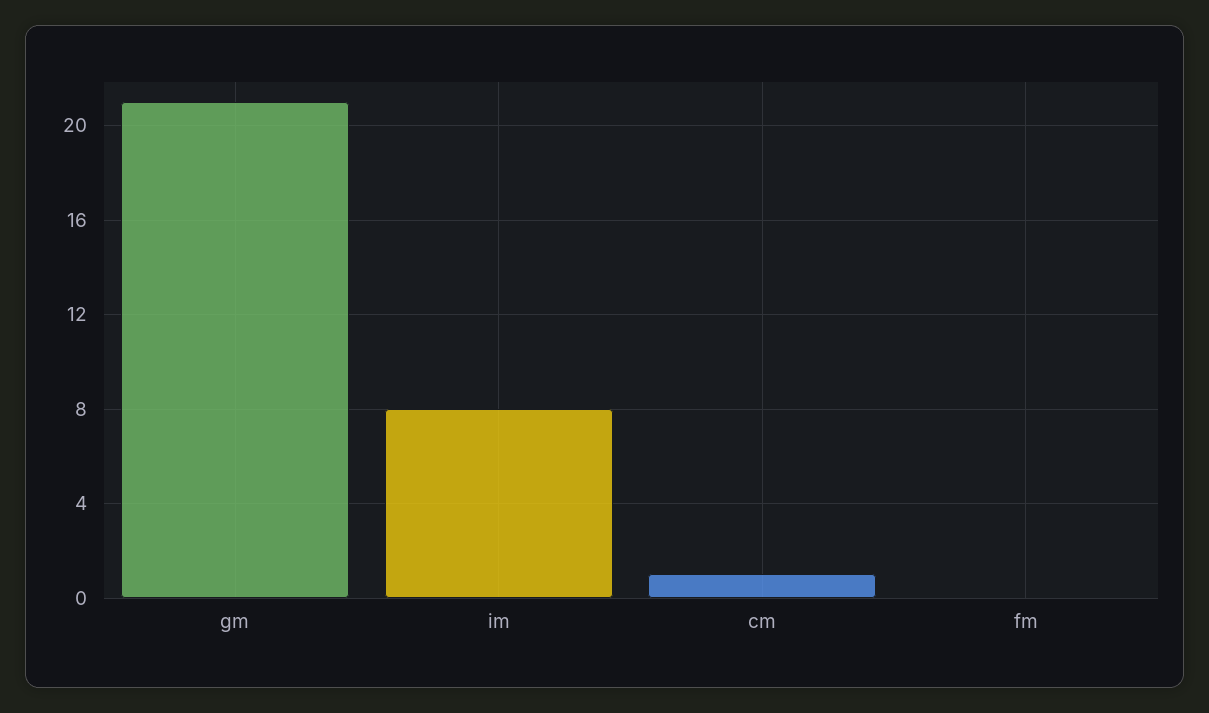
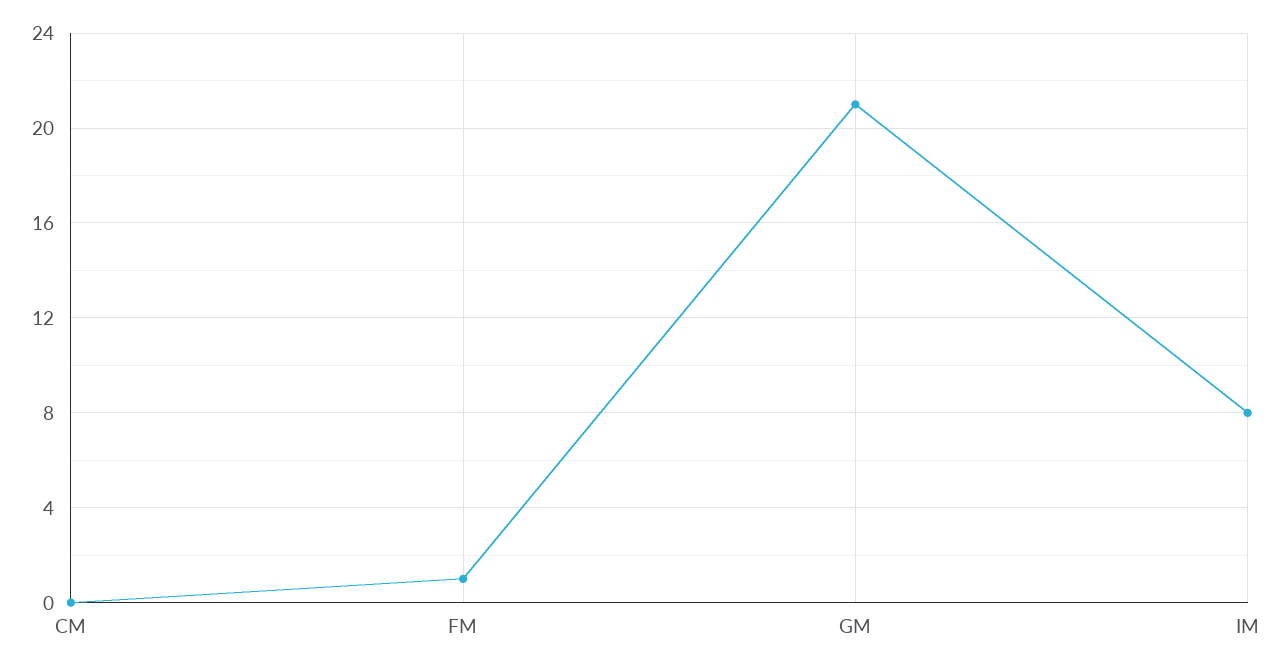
cm: 1 -> 0
fm: 0 -> 1

